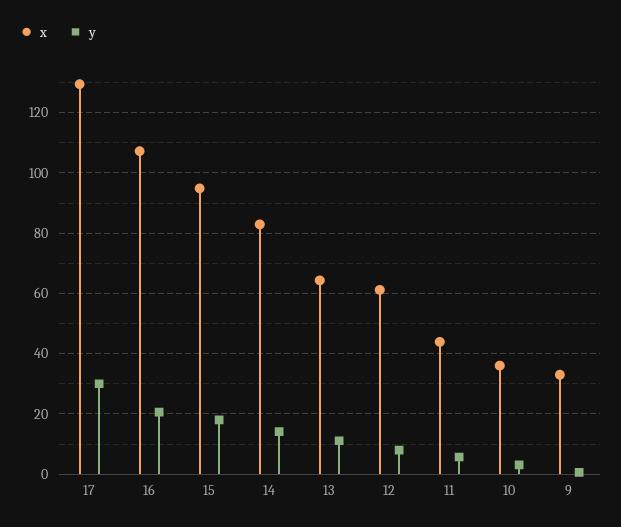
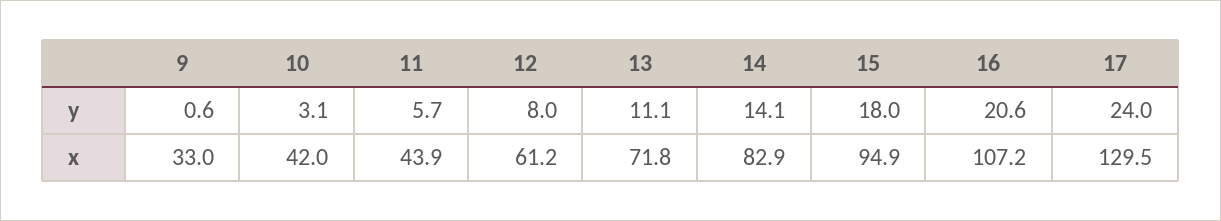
y, 17: 30 -> 24
x, 13: 64 -> 71.8
x, 10: 36 -> 42

